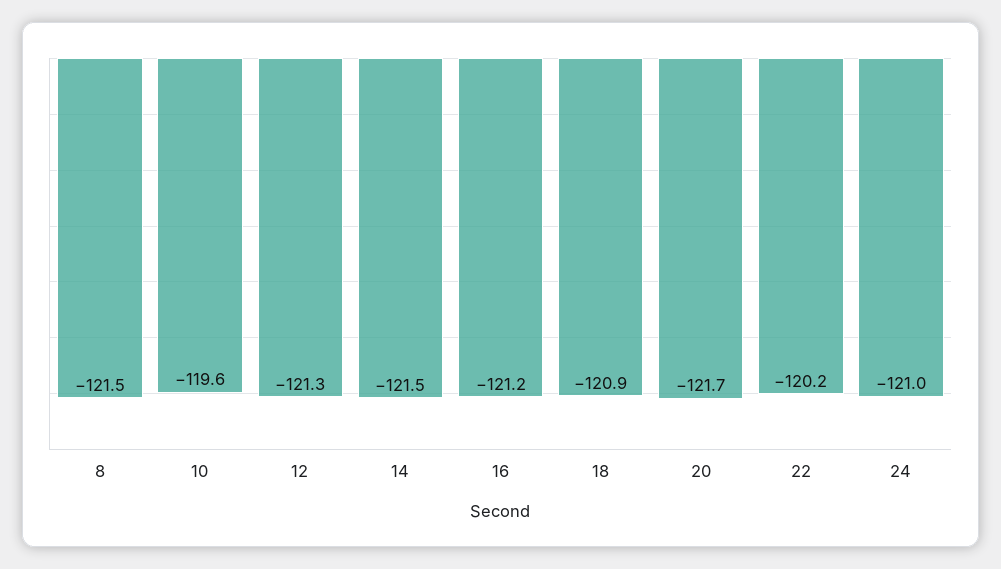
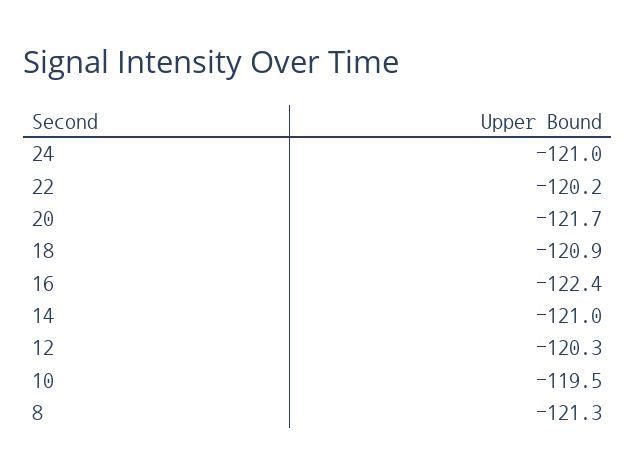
8: -121.5 -> -121.3
10: -119.6 -> -119.5
12: -121.3 -> -120.3
14: -121.5 -> -121
16: -121.2 -> -122.4

